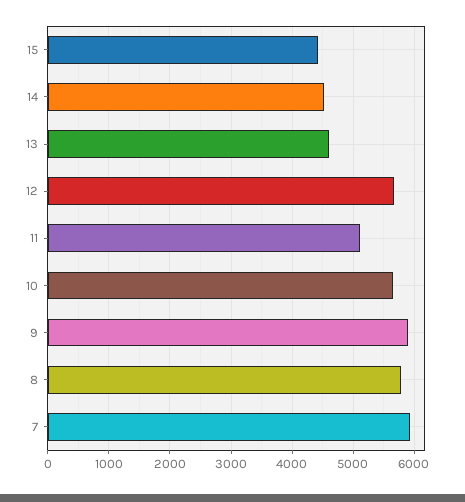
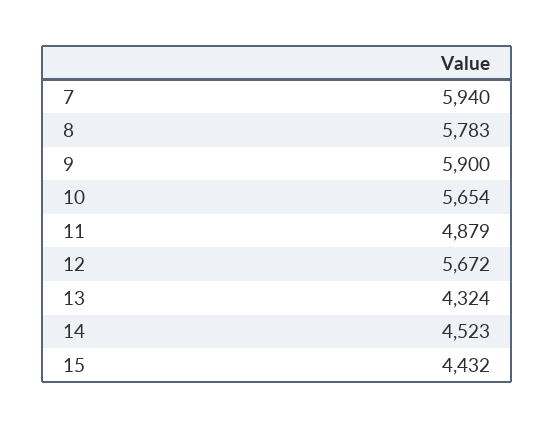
13: 4600 -> 4324
11: 5100 -> 4879

